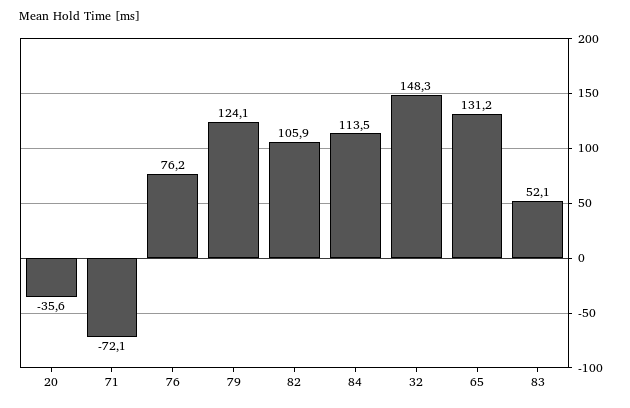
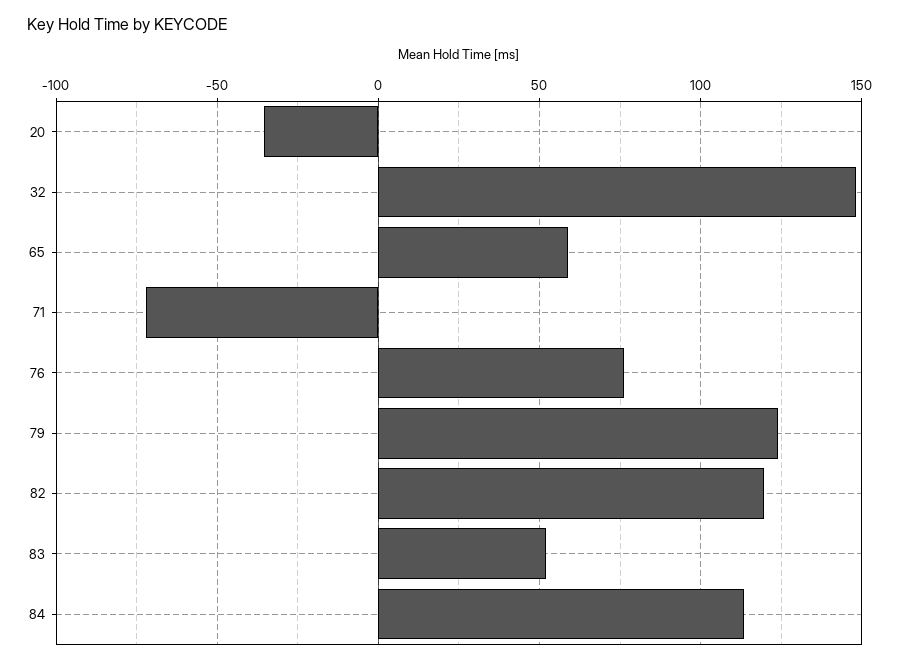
82: 105.9 -> 120
65: 131.2 -> 60

